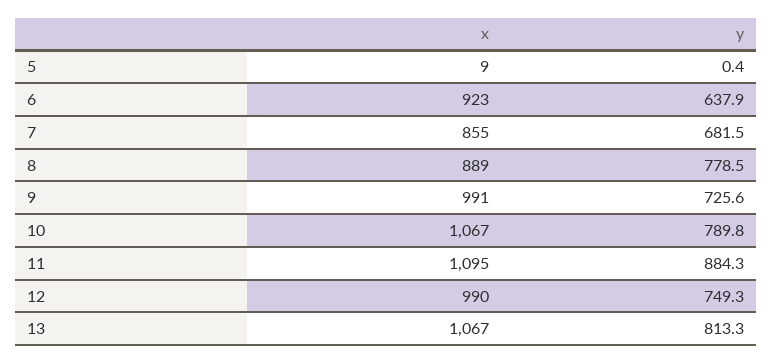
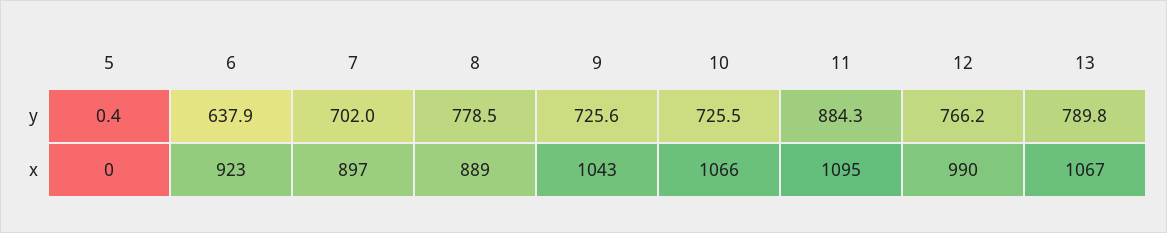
x, 5: 9 -> 0
x, 7: 855 -> 897
y, 7: 681.5 -> 702
x, 9: 991 -> 1043
x, 10: 1067 -> 1066
y, 10: 789.8 -> 725.5
y, 12: 749.3 -> 766.2
y, 13: 813.3 -> 789.8

